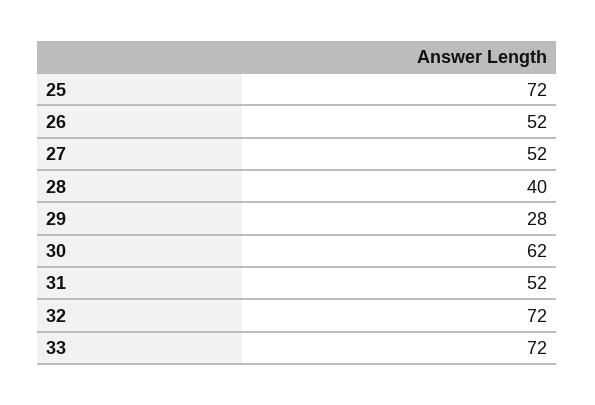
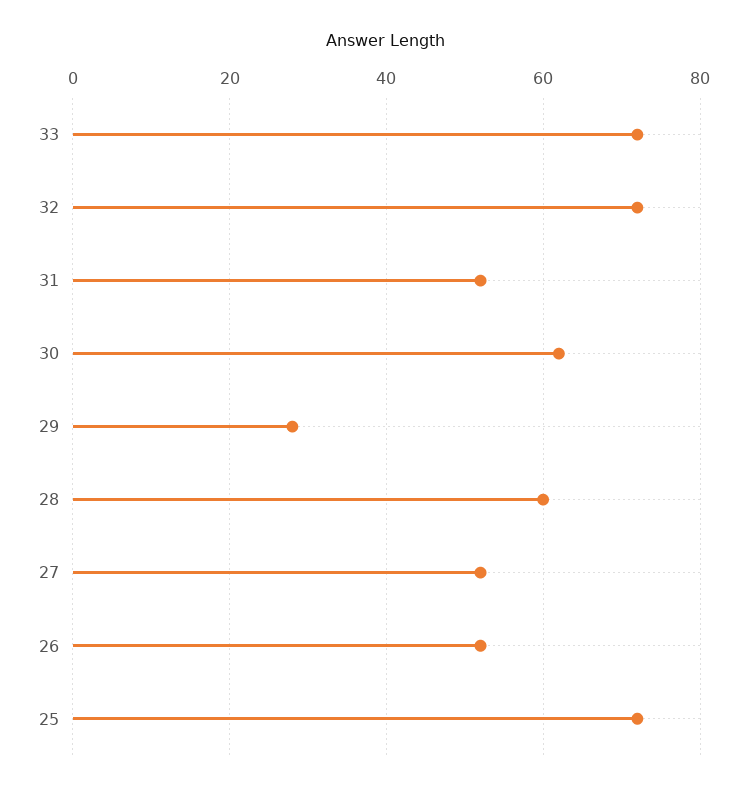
28: 40 -> 60

